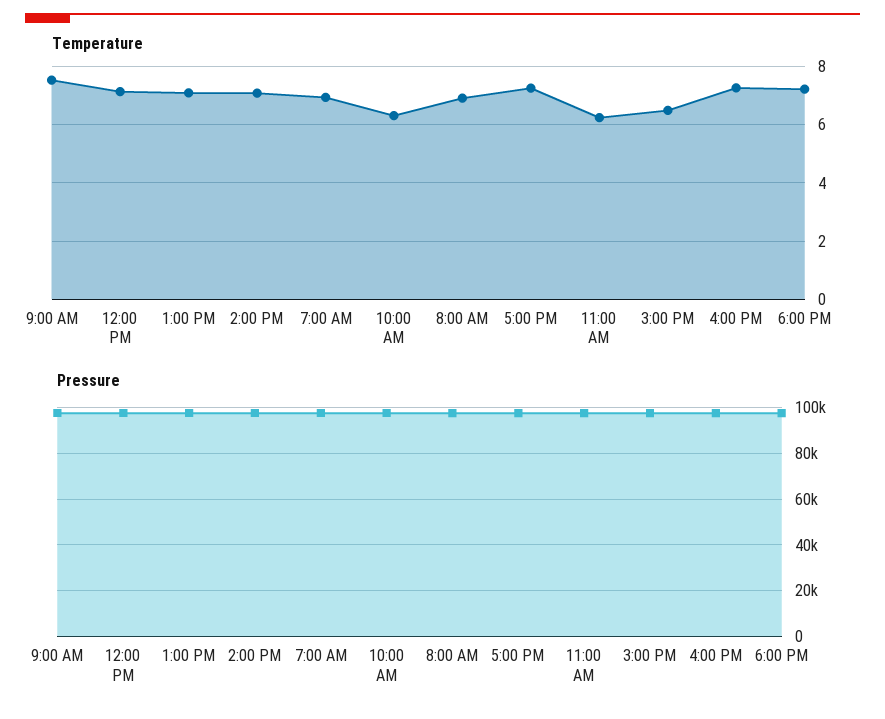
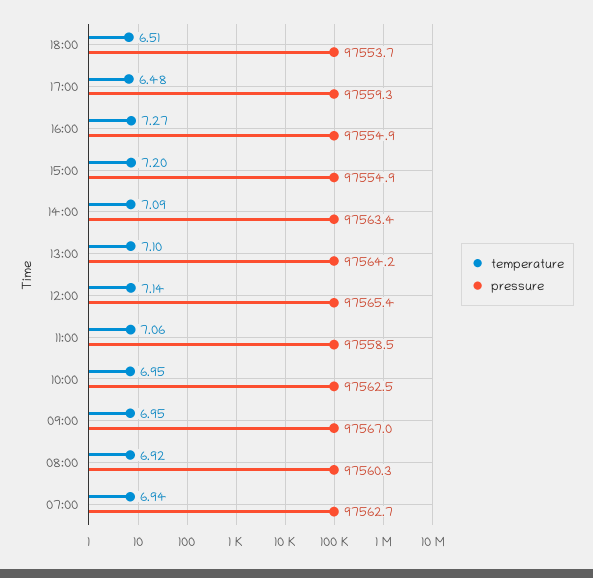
Temperature, 9:00 AM: 7.5 -> 6.95
Temperature, 10:00 AM: 6.25 -> 6.95
Temperature, 5:00 PM: 7.25 -> 6.48
Temperature, 11:00 AM: 6.25 -> 7.06
Temperature, 3:00 PM: 6.5 -> 7.2
Temperature, 6:00 PM: 7.25 -> 6.51

